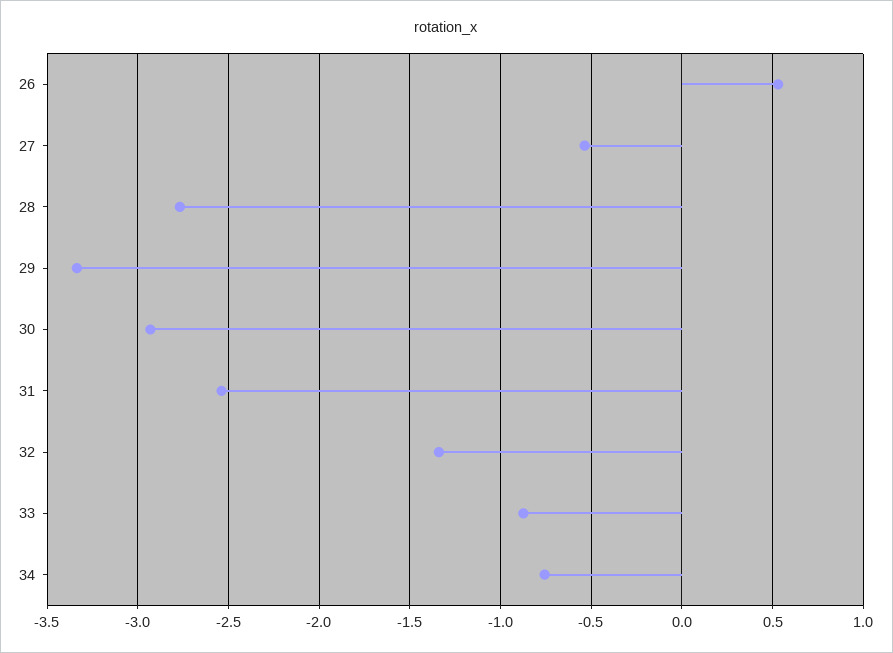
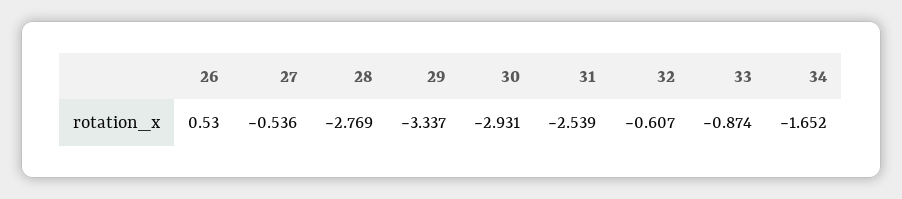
32: -1.35 -> -0.607
34: -0.75 -> -1.652

